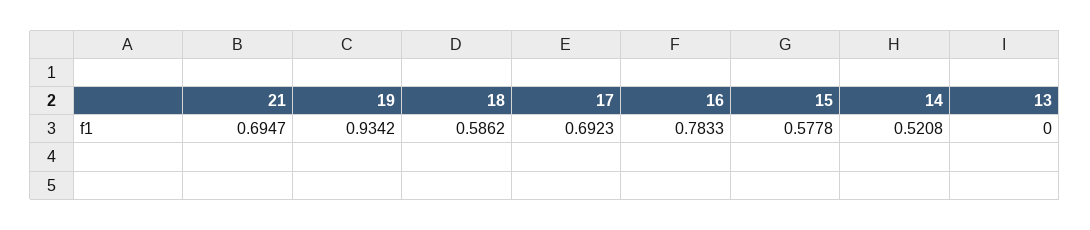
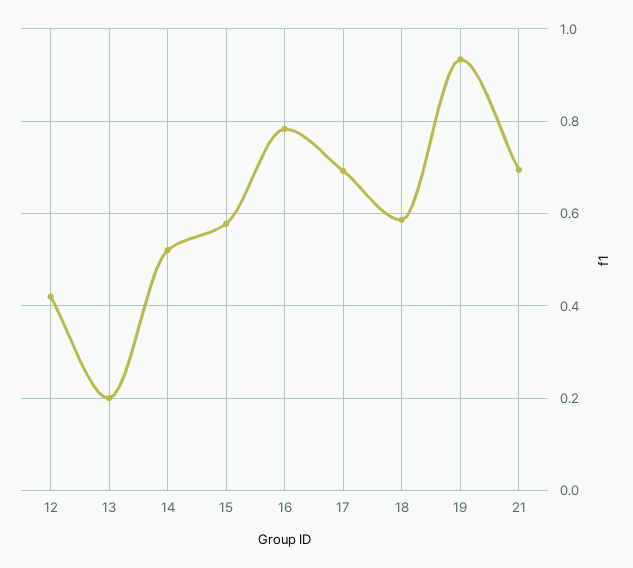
13: 0 -> 0.2
12: none -> 0.42

